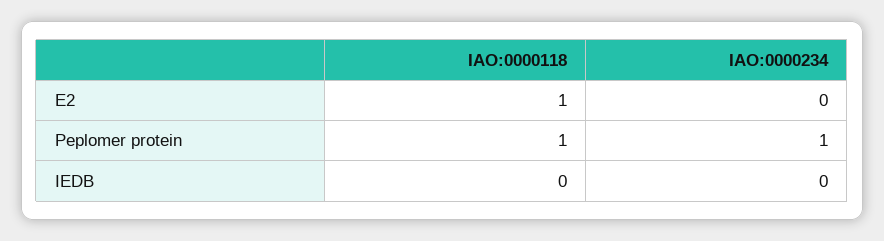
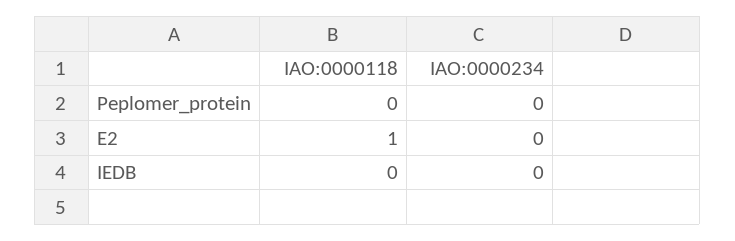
IAO:0000118, Peplomer protein: 1 -> 0
IAO:0000234, Peplomer protein: 1 -> 0

